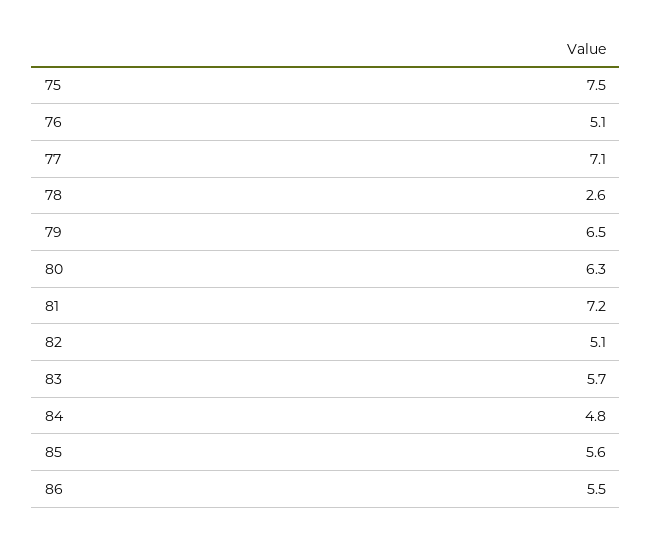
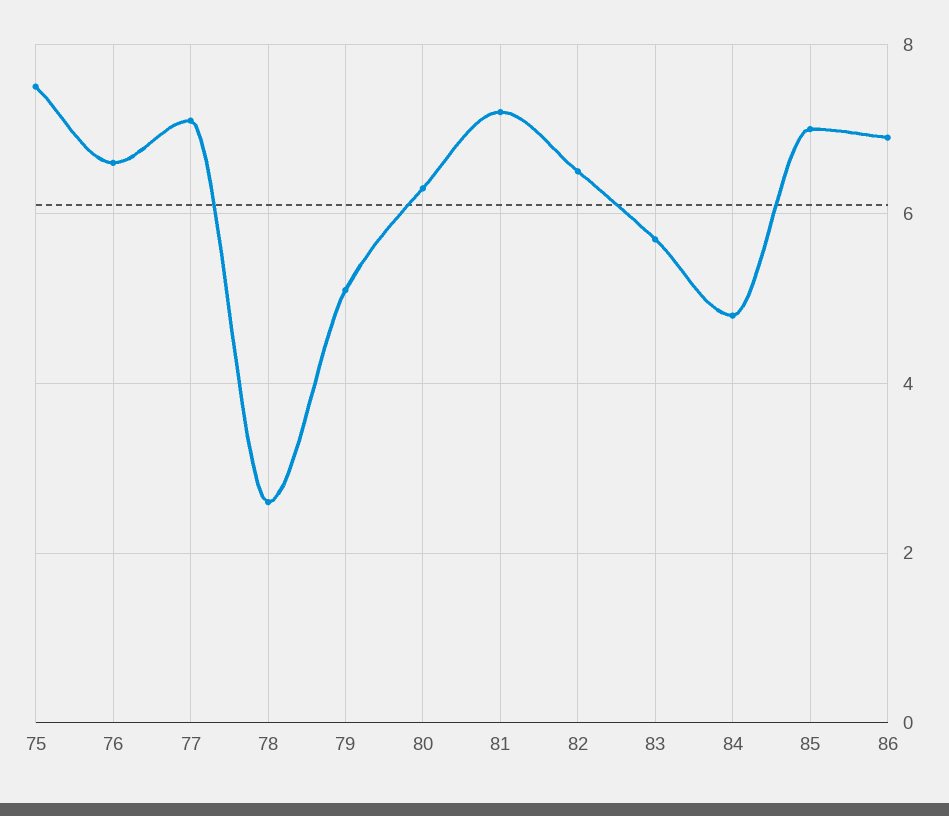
76: 5.1 -> 6.5
79: 6.5 -> 5
82: 5.1 -> 6.5
85: 5.6 -> 7
86: 5.5 -> 7

